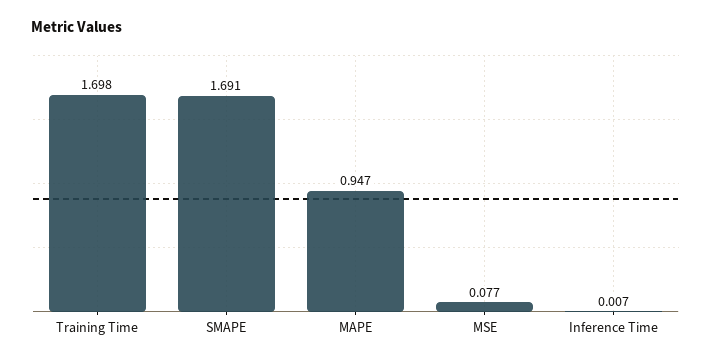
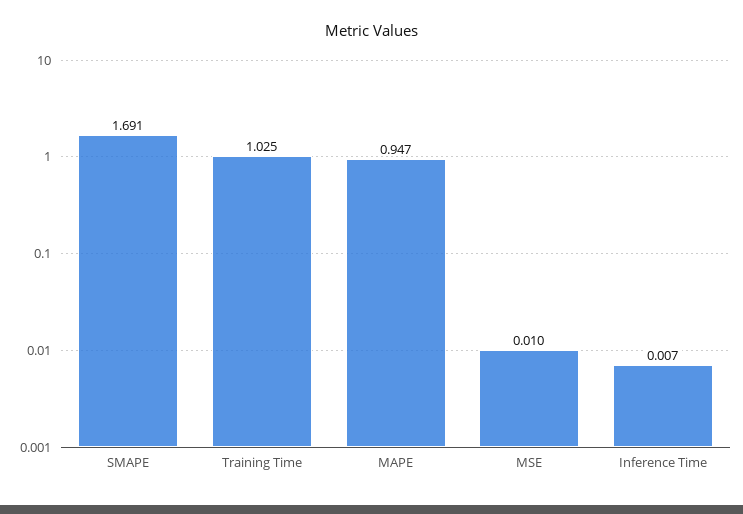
Training Time: 1.698 -> 1.025
MSE: 0.077 -> 0.01

